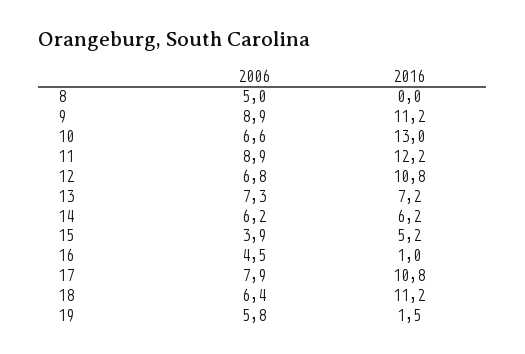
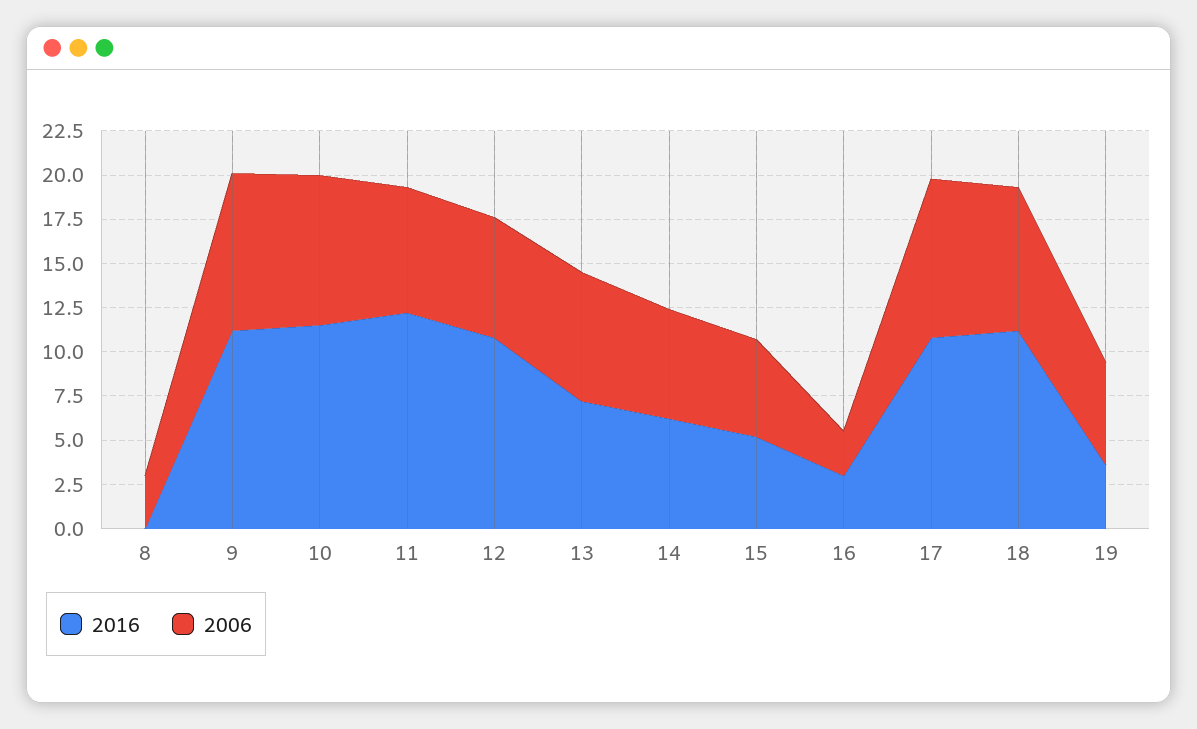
2006, 8: 5 -> 3
2006, 10: 6.6 -> 8.5
2016, 10: 13 -> 11.5
2006, 11: 8.9 -> 7
2006, 15: 3.9 -> 5.5
2006, 16: 4.5 -> 2.5
2016, 16: 1 -> 3
2006, 17: 7.9 -> 9
2006, 18: 6.4 -> 8
2016, 19: 1.5 -> 3.5

